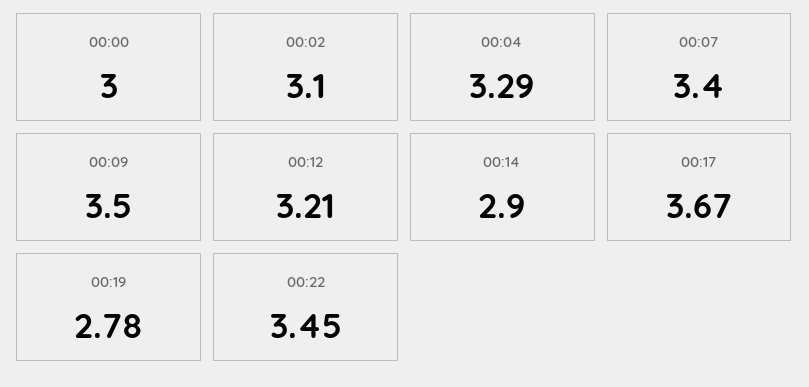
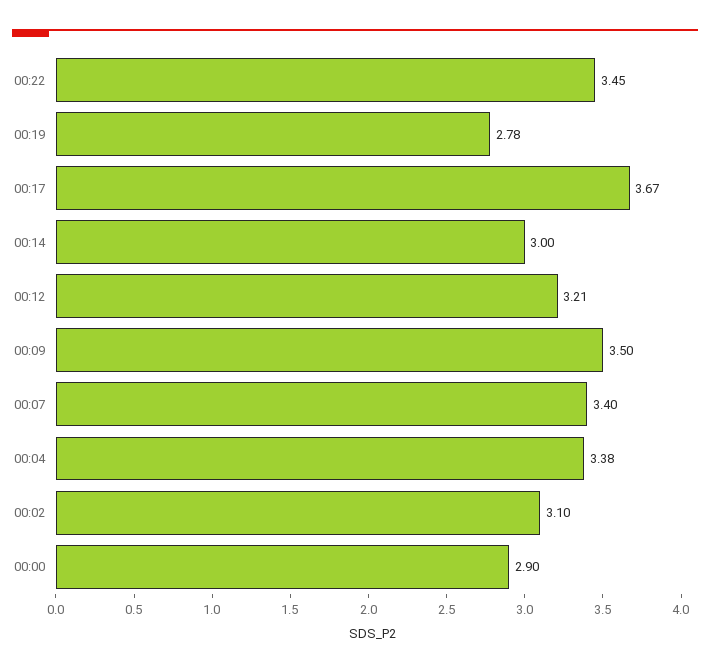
00:00: 3 -> 2.9
00:04: 3.29 -> 3.38
00:14: 2.9 -> 3

